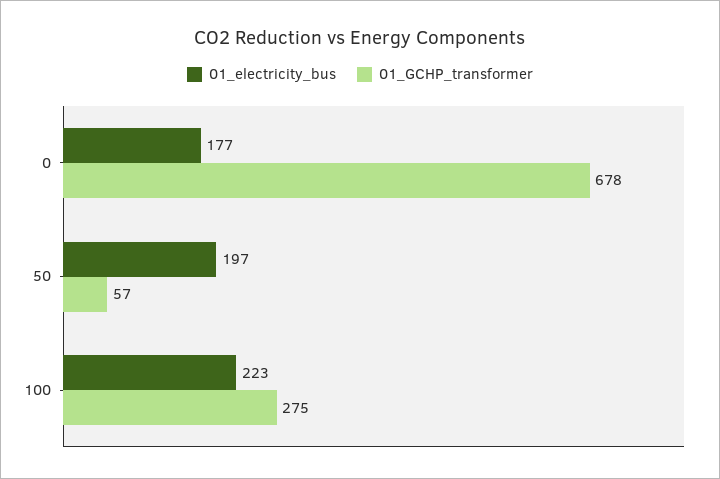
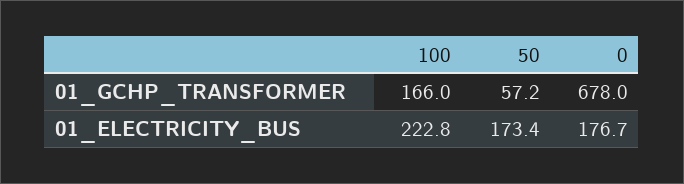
01_electricity_bus, 50: 197 -> 173.4
01_GCHP_transformer, 100: 275 -> 166

